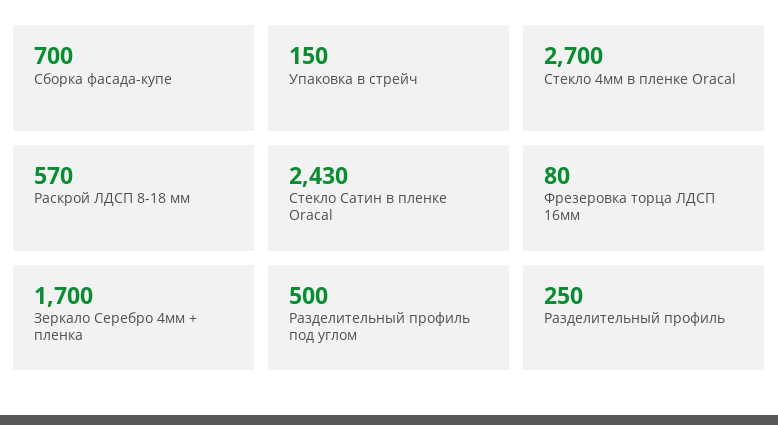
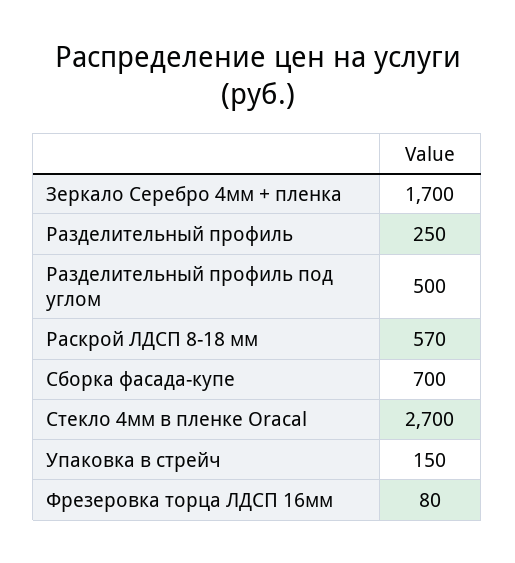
Стекло Сатин в пленке Oracal: 2430 -> none

